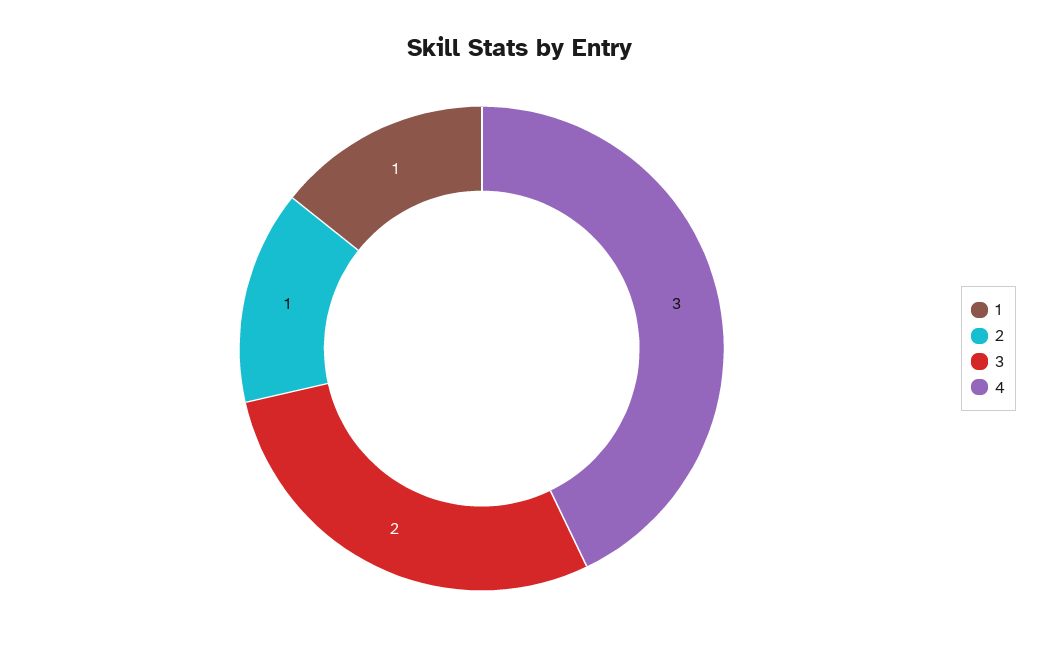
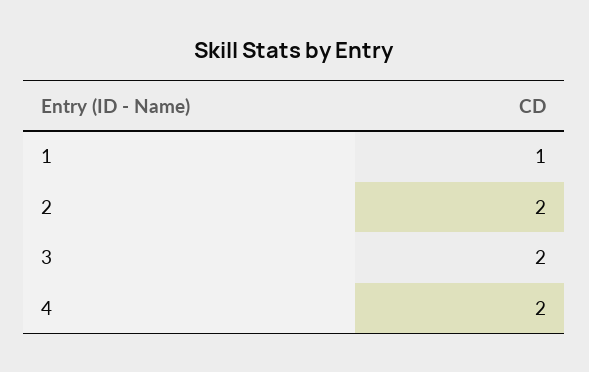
2: 1 -> 2
4: 3 -> 2

